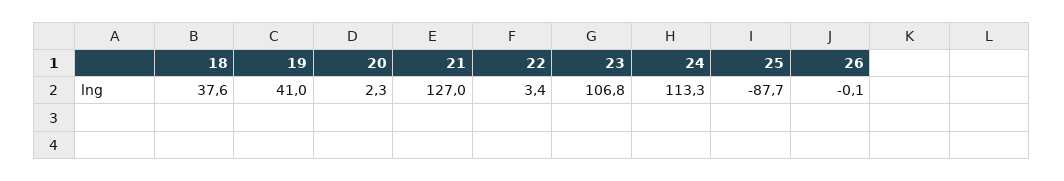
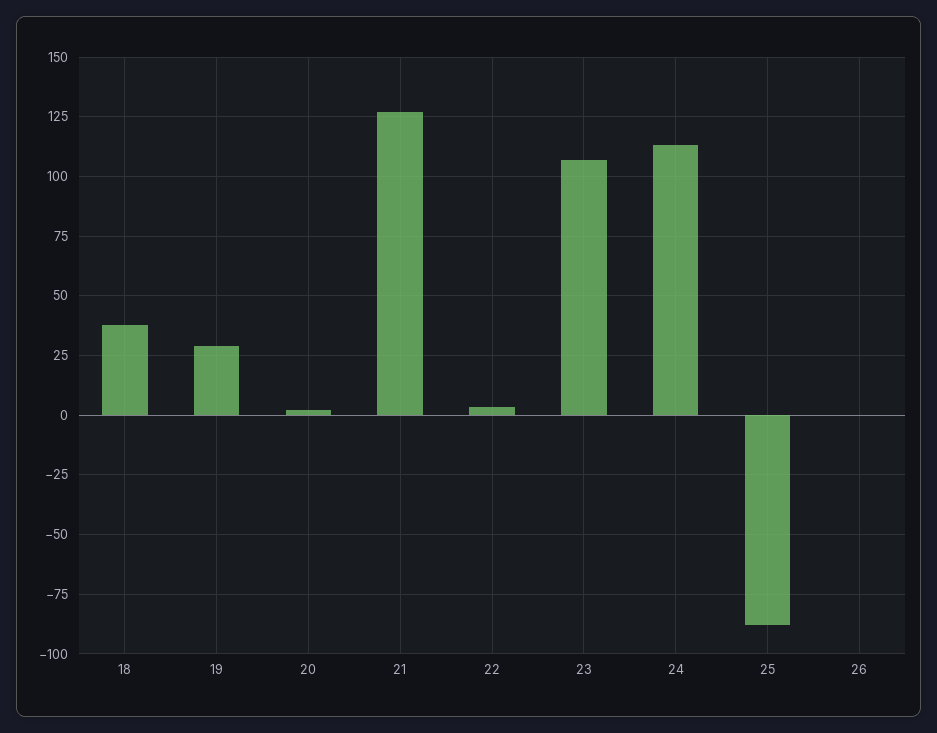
19: 41 -> 30

